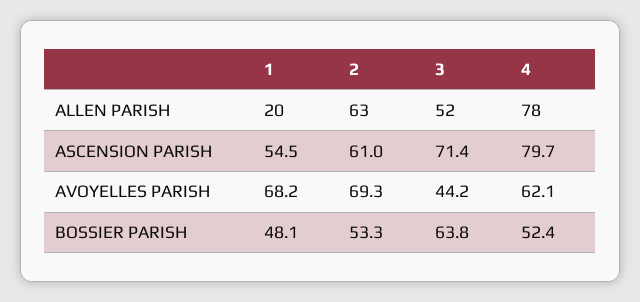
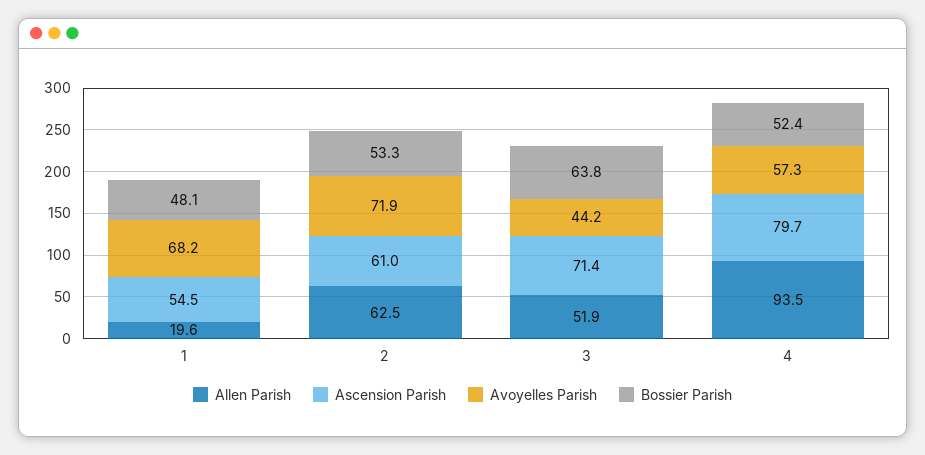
ALLEN PARISH, 4: 78 -> 93.5
AVOYELLES PARISH, 2: 69.3 -> 71.9
AVOYELLES PARISH, 4: 62.1 -> 57.3

